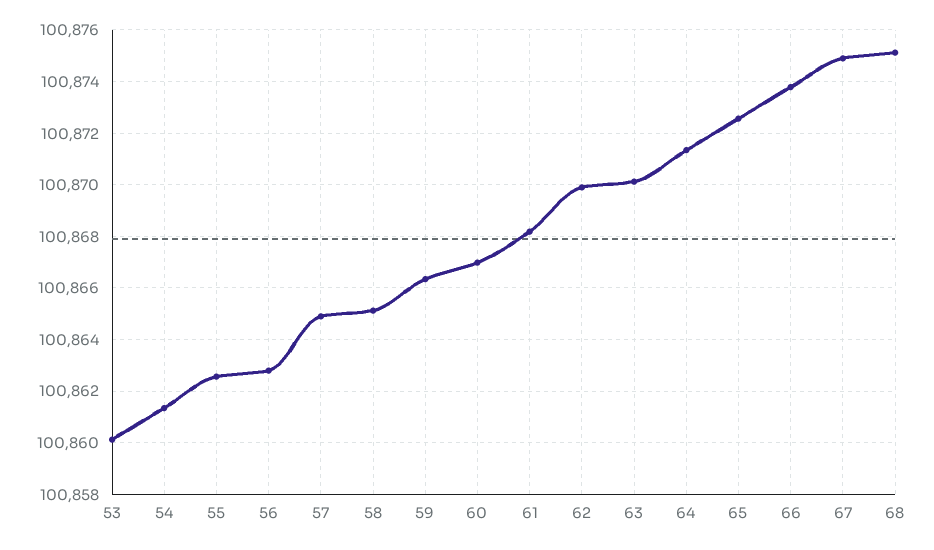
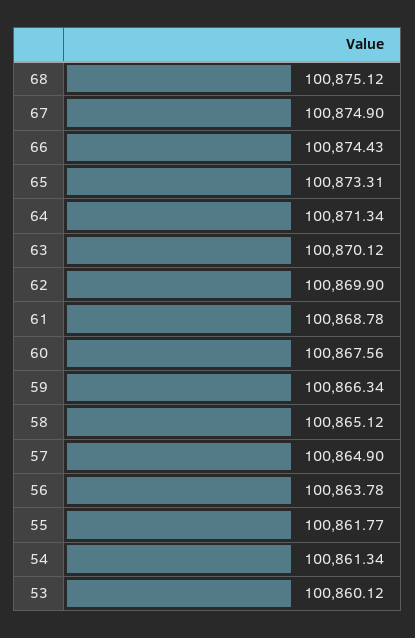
55: 100862.5 -> 100861.77
56: 100862.75 -> 100863.78
60: 100867 -> 100867.56
61: 100868.25 -> 100868.78
65: 100872.5 -> 100873.31
66: 100873.75 -> 100874.43

